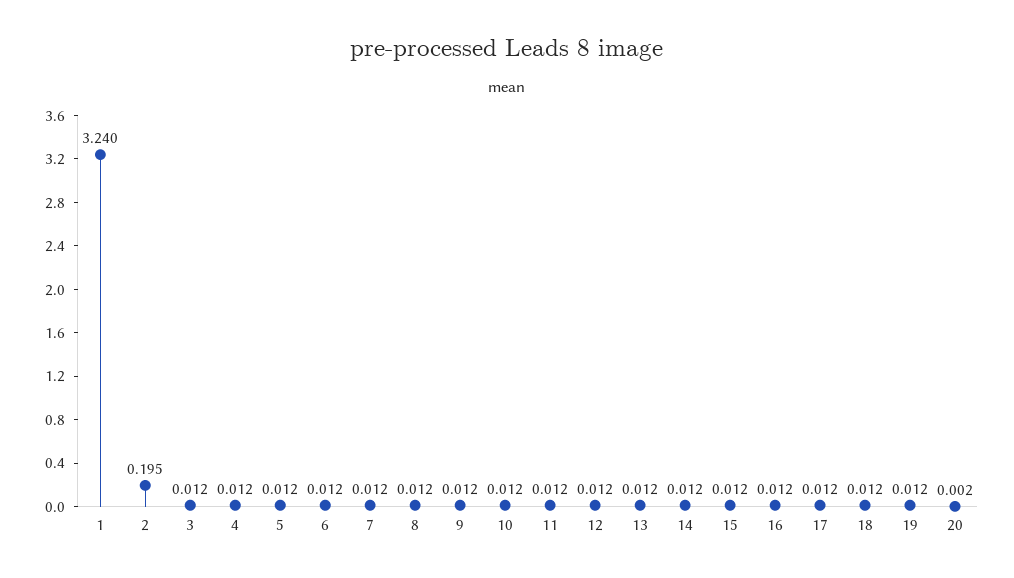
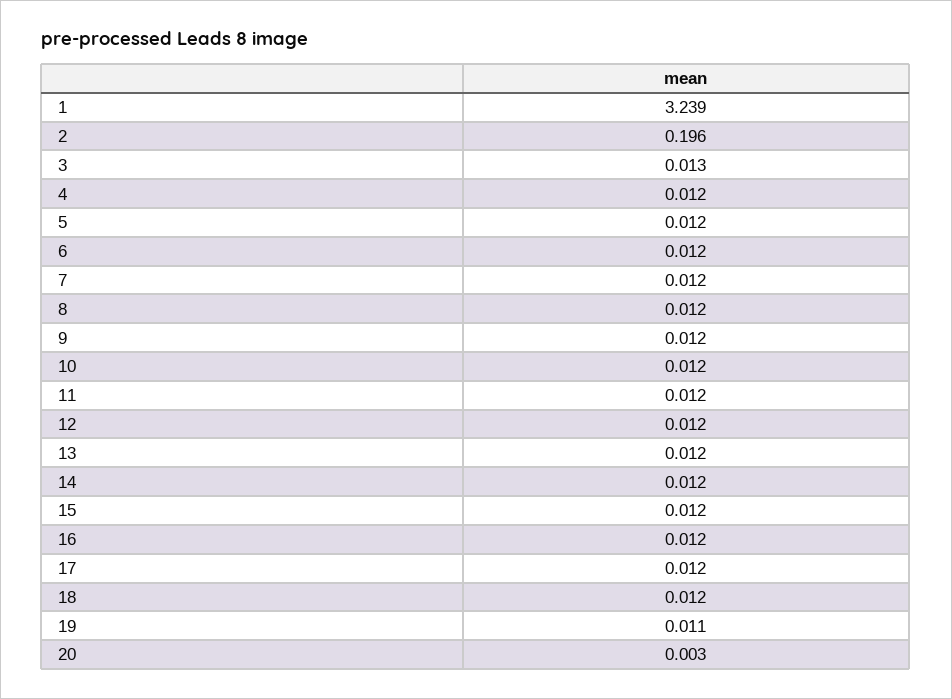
1: 3.24 -> 3.239
2: 0.195 -> 0.196
3: 0.012 -> 0.013
19: 0.012 -> 0.011
20: 0.002 -> 0.003

